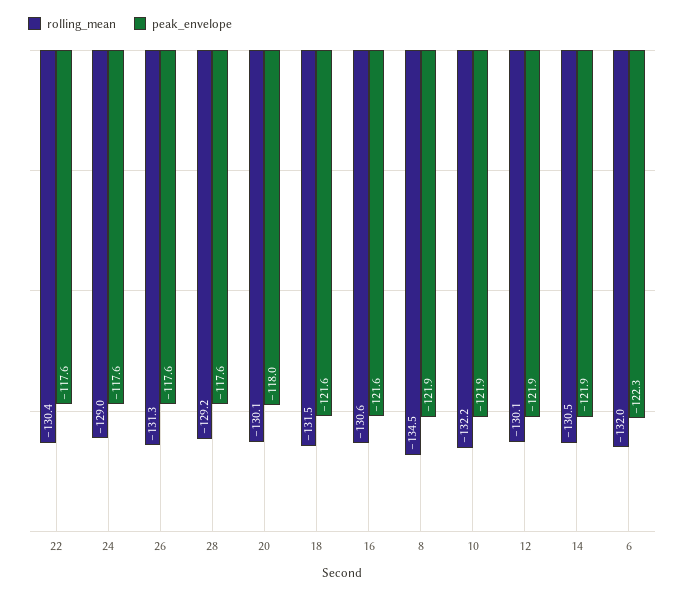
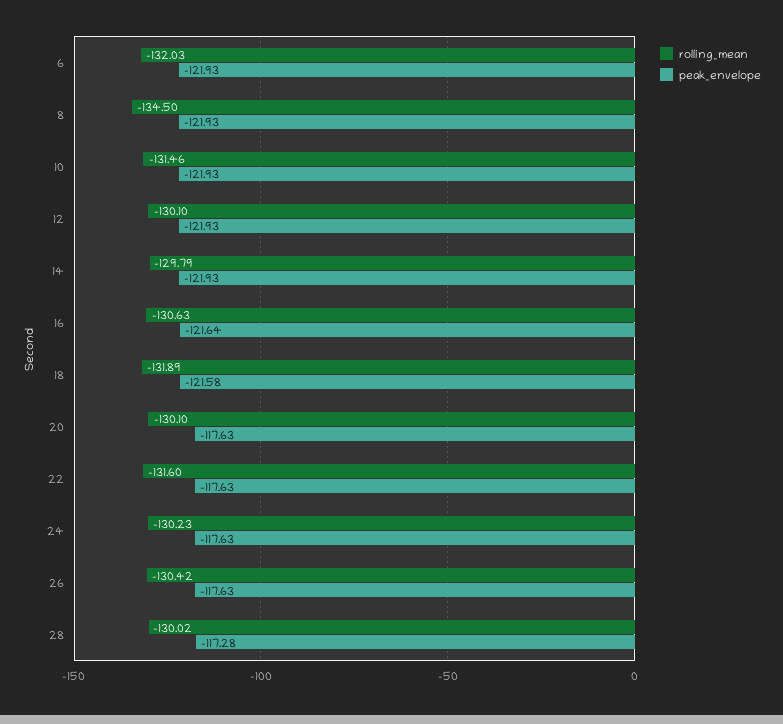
rolling_mean, 22: -130.4 -> -131.6
rolling_mean, 24: -129 -> -130.23
rolling_mean, 26: -131.3 -> -130.42
rolling_mean, 28: -129.2 -> -130.02
peak_envelope, 28: -117.6 -> -117.28
peak_envelope, 20: -118 -> -117.63
rolling_mean, 18: -131.5 -> -131.89
rolling_mean, 10: -132.2 -> -131.46
rolling_mean, 14: -130.5 -> -129.79
peak_envelope, 6: -122.3 -> -121.93

